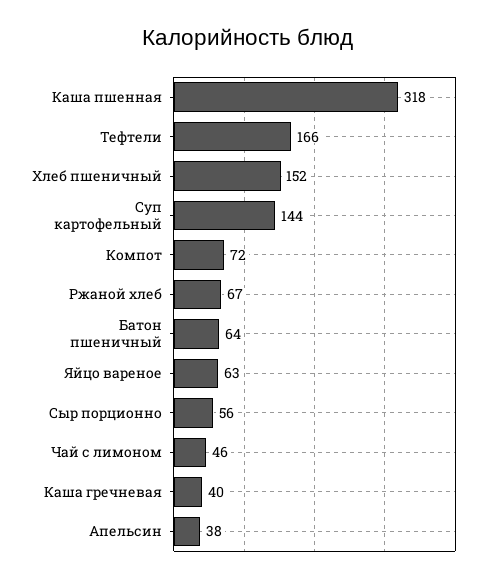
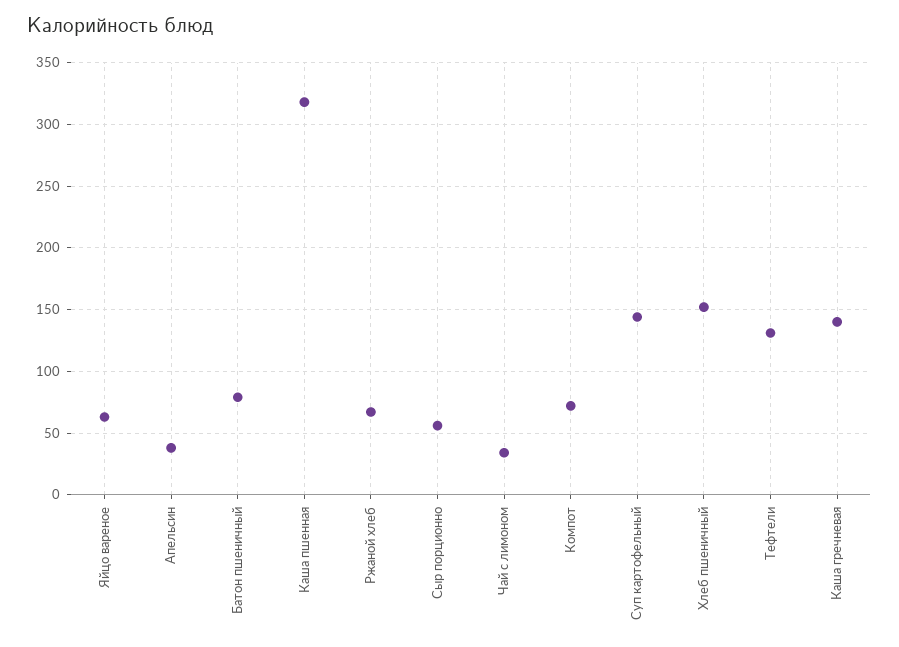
Тефтели: 166 -> 130
Батон пшеничный: 64 -> 80
Чай с лимоном: 46 -> 35
Каша гречневая: 40 -> 140

